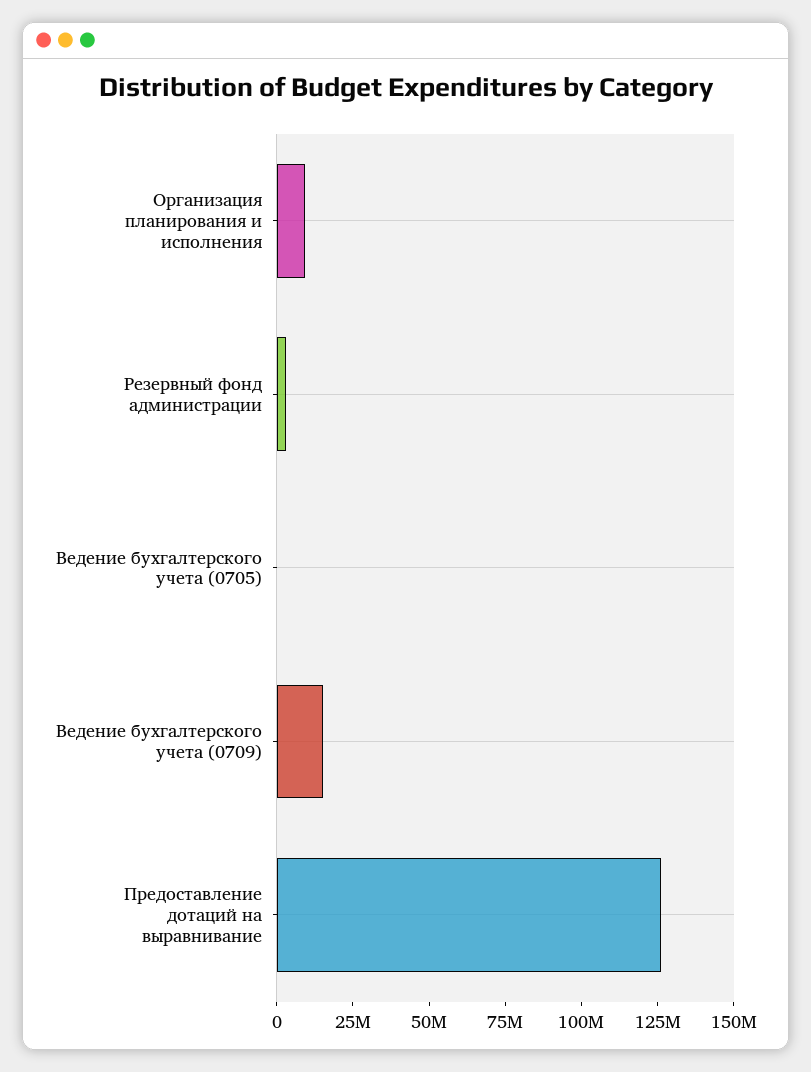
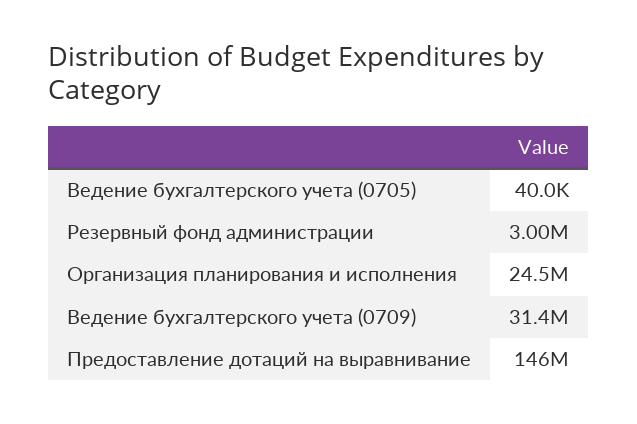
Организация планирования и исполнения: 10000000 -> 24500000
Ведение бухгалтерского учета (0709): 15000000 -> 31400000
Предоставление дотаций на выравнивание: 125000000 -> 146000000

